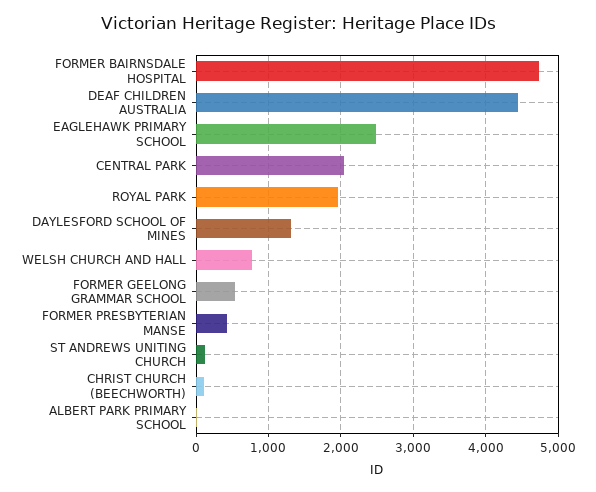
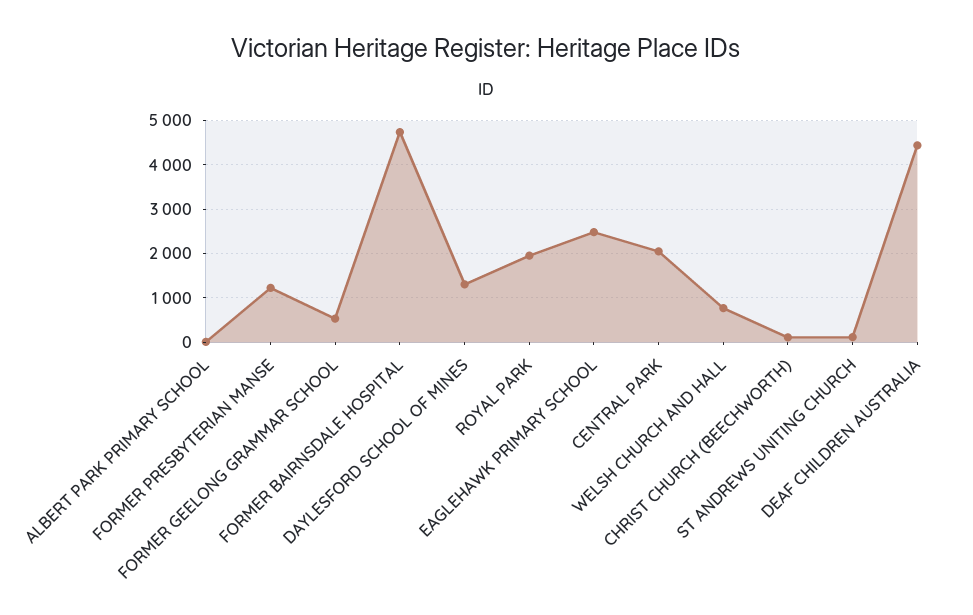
FORMER PRESBYTERIAN MANSE: 400 -> 1200

